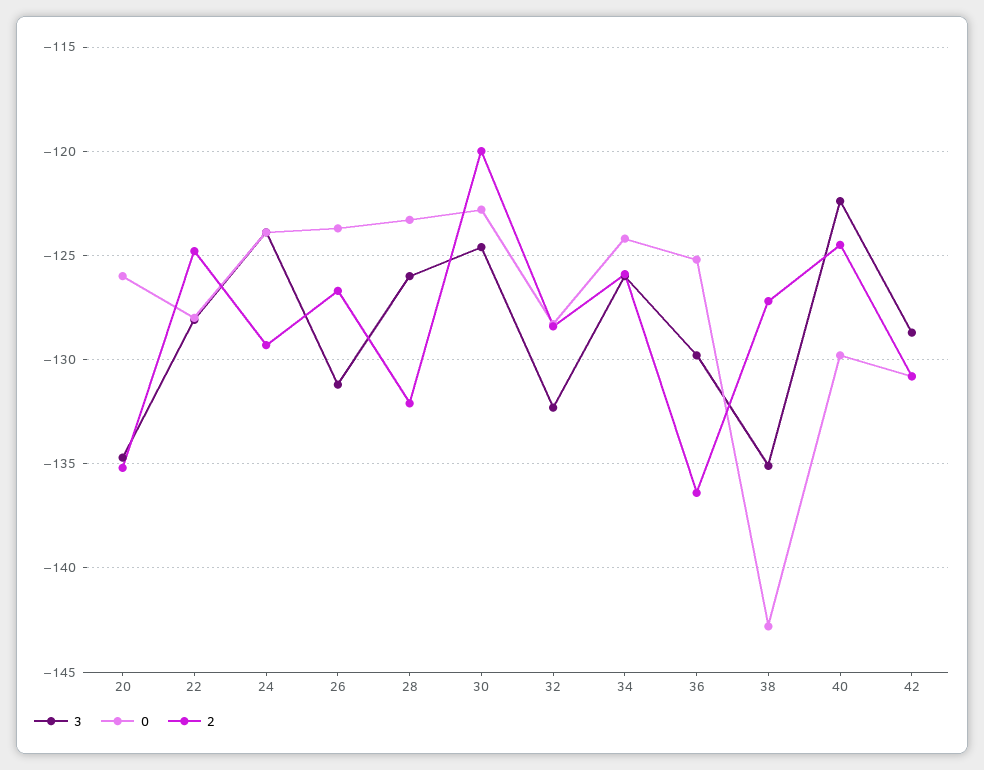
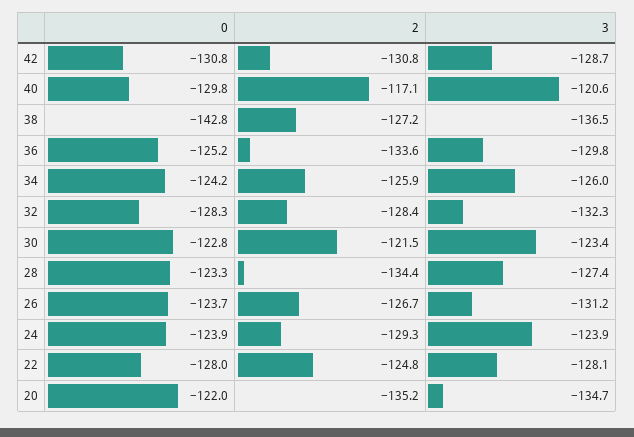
0, 20: -126 -> -122
3, 28: -126 -> -127.4
2, 28: -132 -> -134.4
3, 30: -124.5 -> -123.4
2, 30: -120 -> -121.5
2, 36: -136.5 -> -133.6
3, 38: -135 -> -136.5
3, 40: -122.5 -> -120.6
2, 40: -124.5 -> -117.1

